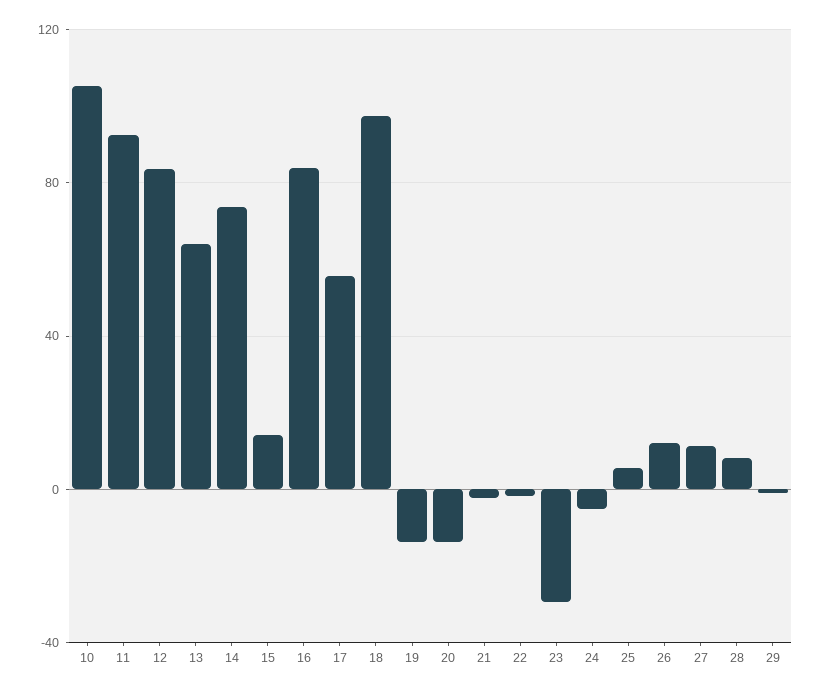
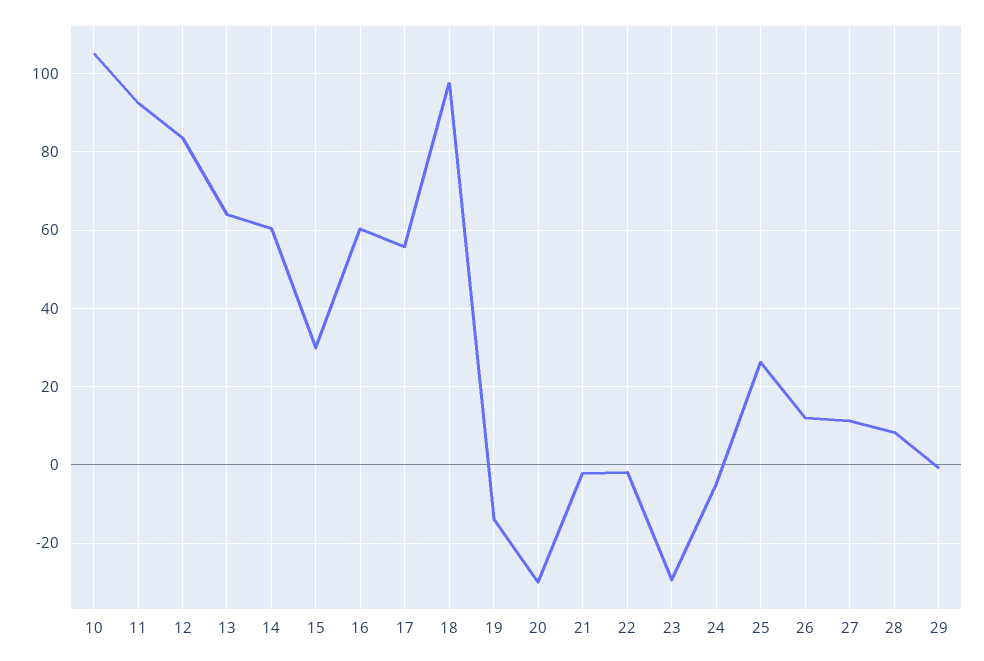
14: 75 -> 60
15: 15 -> 30
16: 85 -> 60
20: -15 -> -30
25: 5 -> 26

